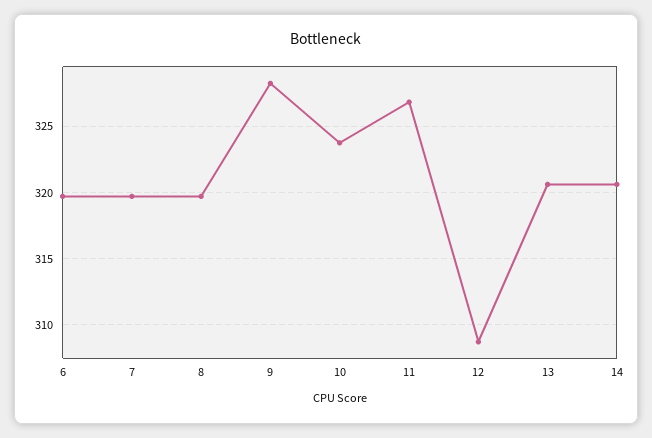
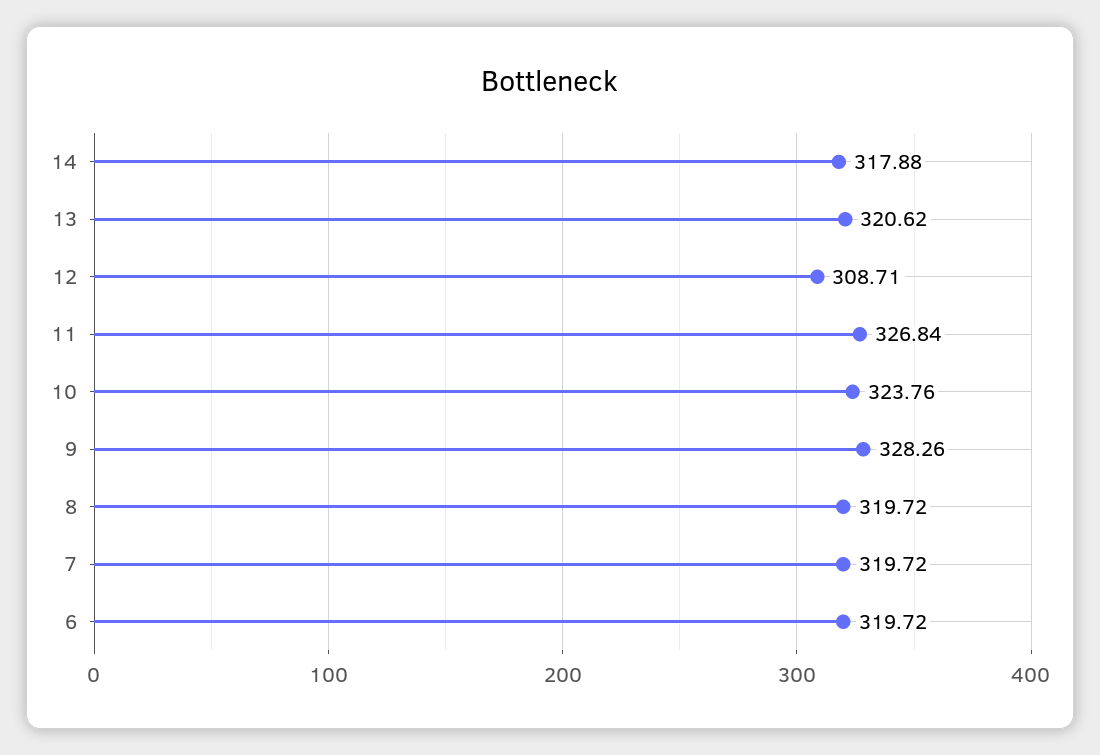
14: 320.5 -> 317.88

